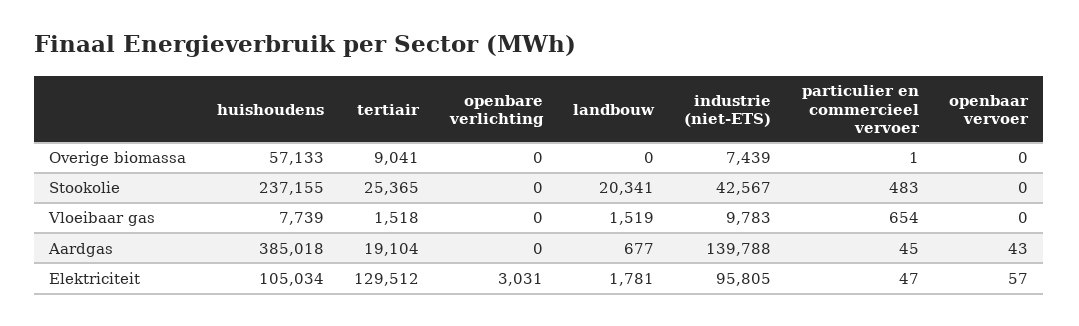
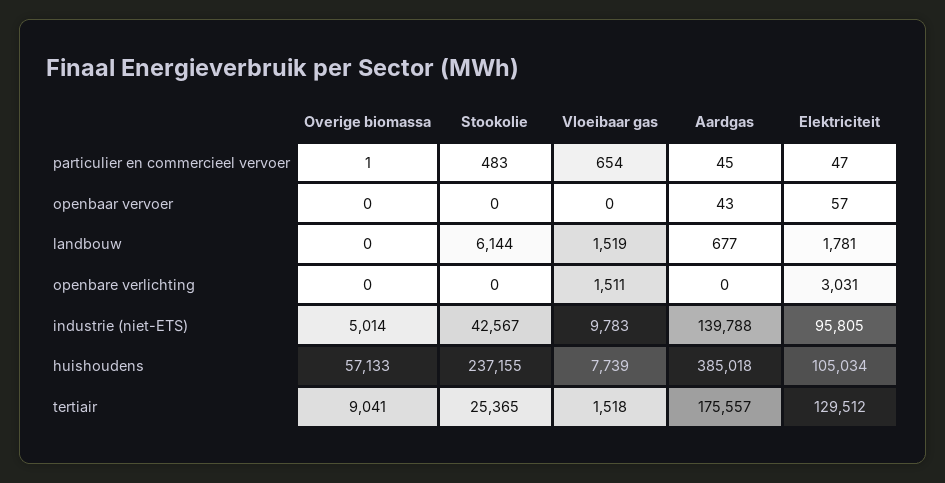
industrie (niet-ETS), Overige biomassa: 7439 -> 5014
landbouw, Stookolie: 20341 -> 6144
openbare verlichting, Vloeibaar gas: 0 -> 1511
tertiair, Aardgas: 19104 -> 175557

